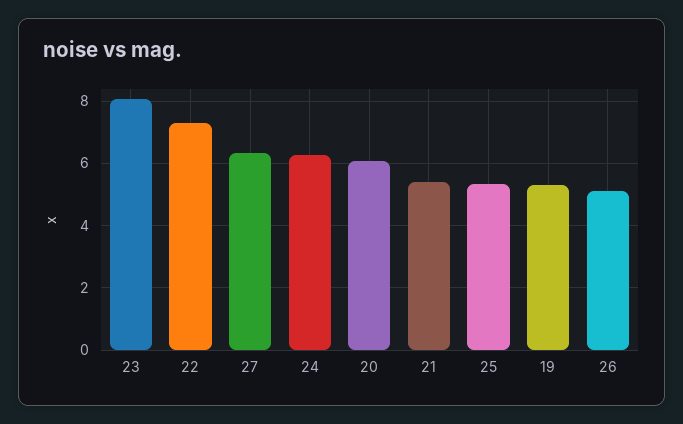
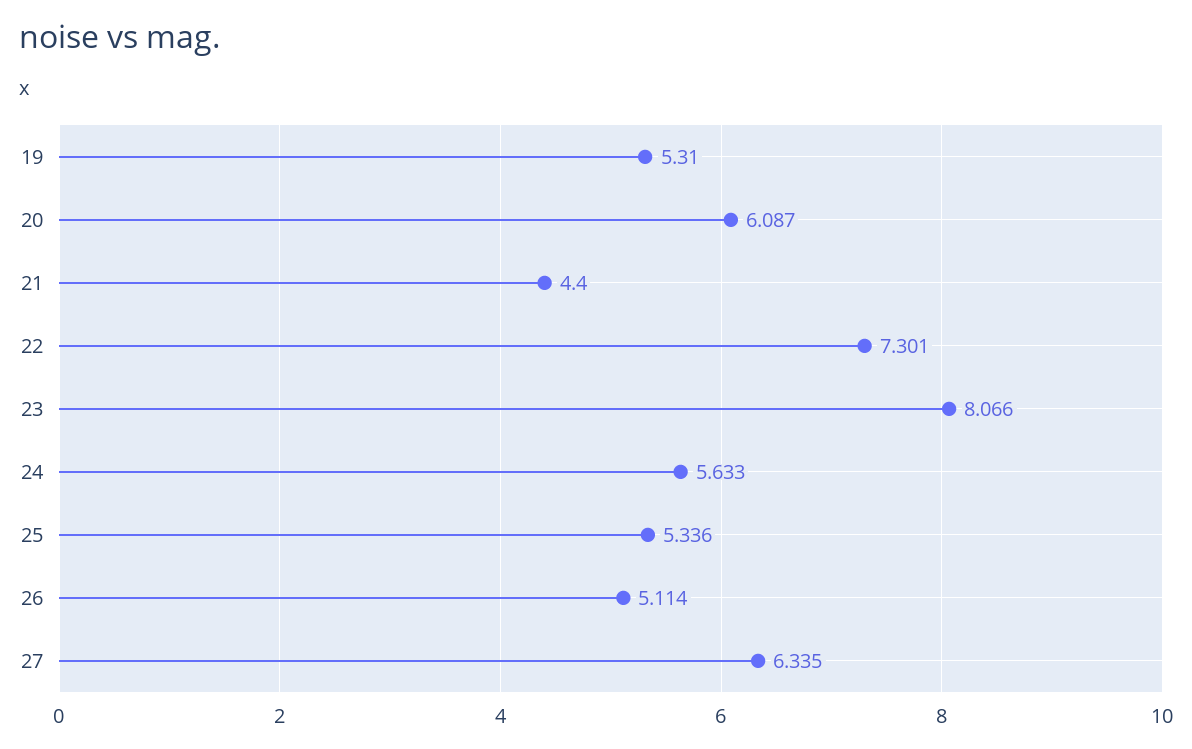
24: 6.2 -> 5.633
21: 5.4 -> 4.4

